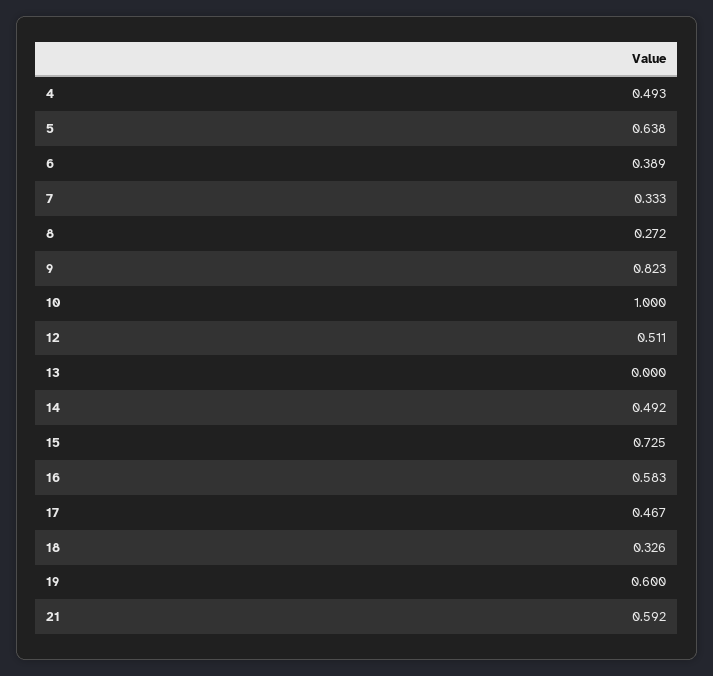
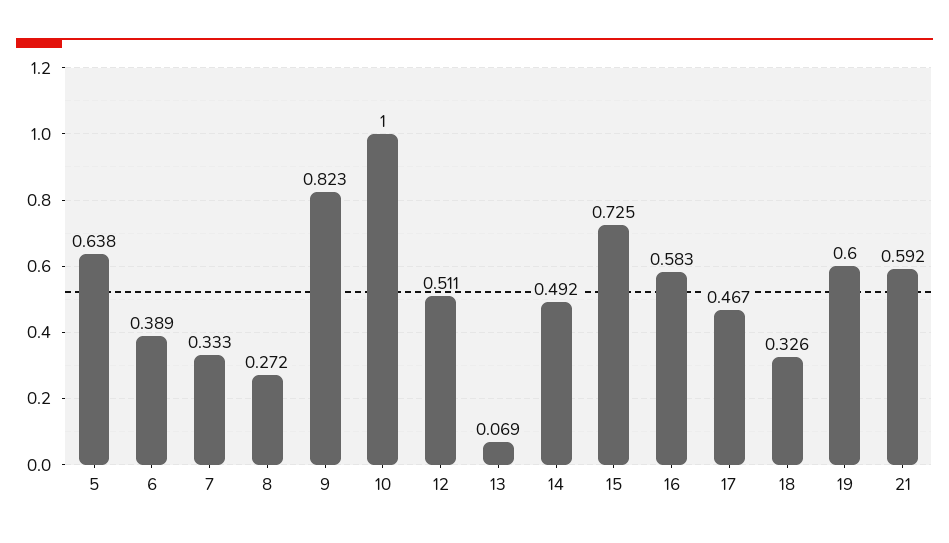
4: 0.493 -> none
13: 0 -> 0.069

